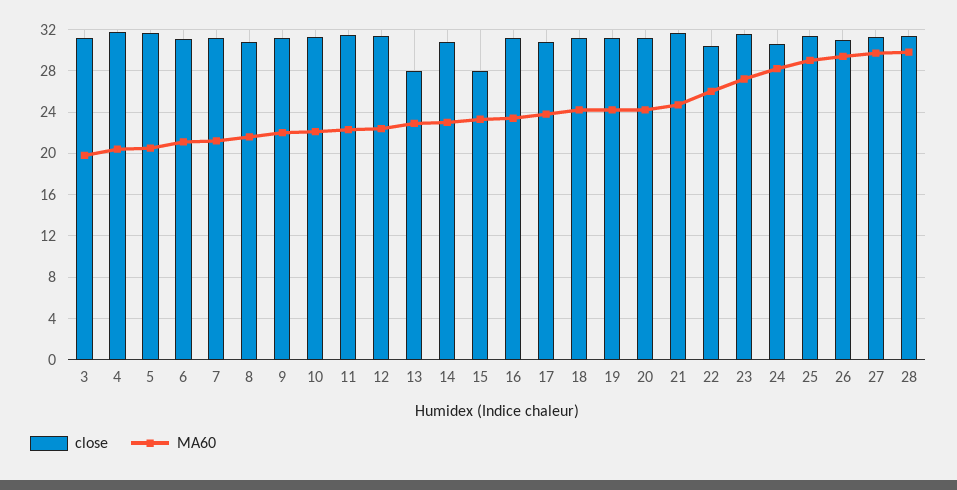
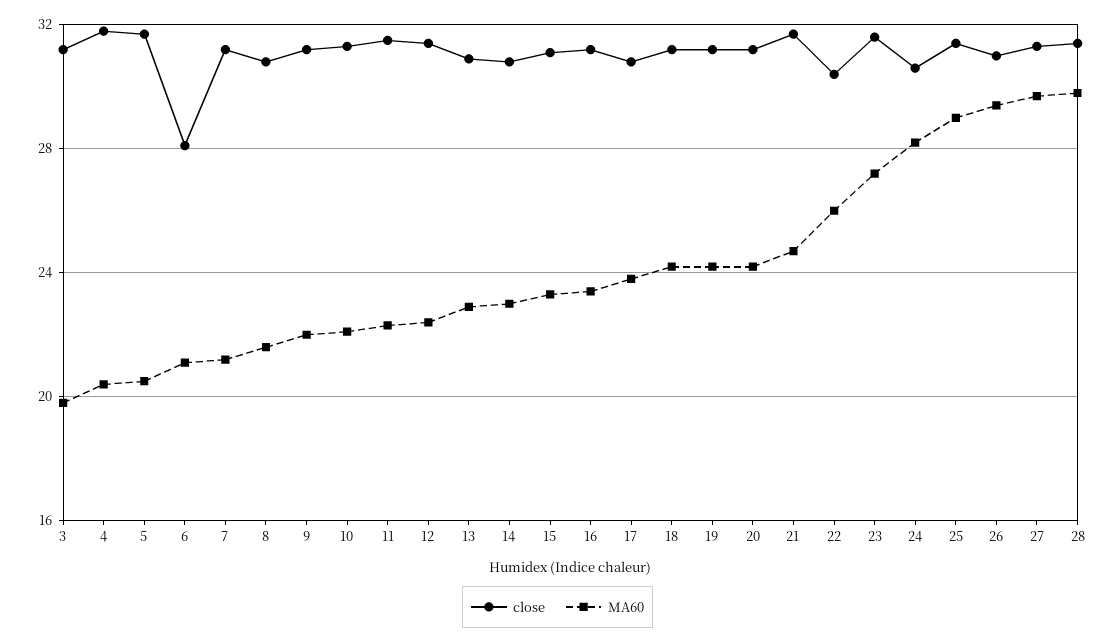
close, 6: 31 -> 28
close, 13: 28 -> 31
close, 15: 28 -> 31

